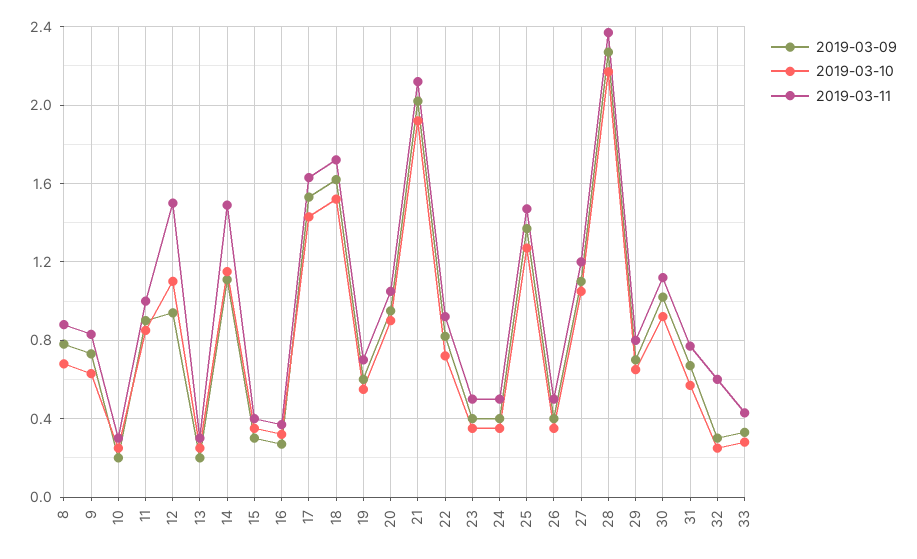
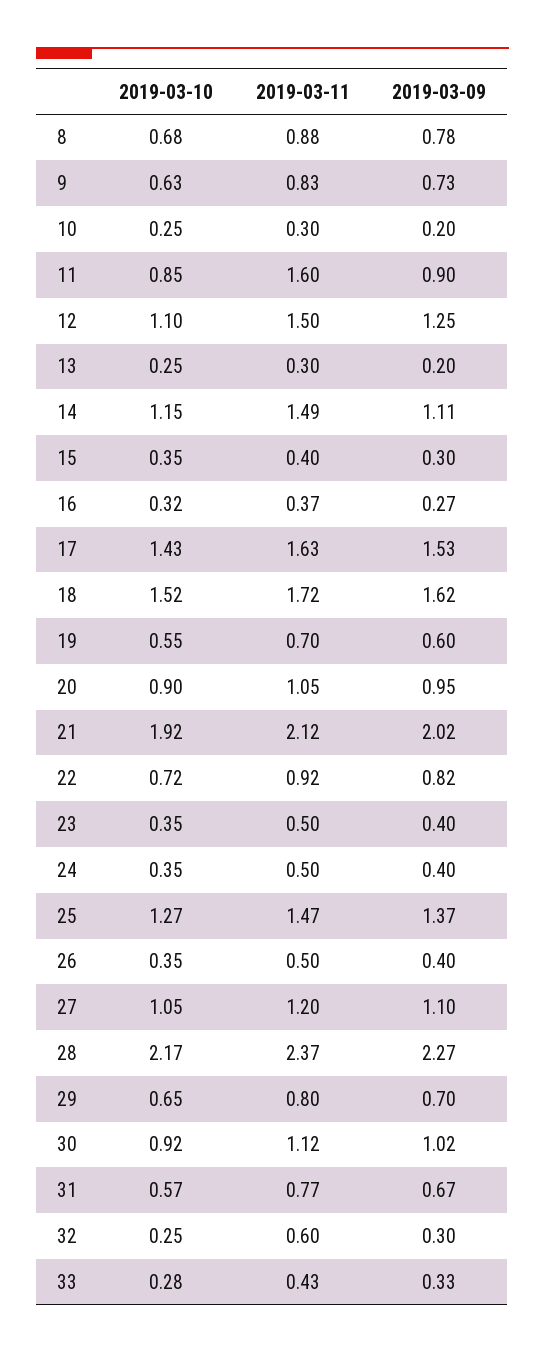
2019-03-11, 11: 1 -> 1.6
2019-03-09, 12: 0.95 -> 1.25

